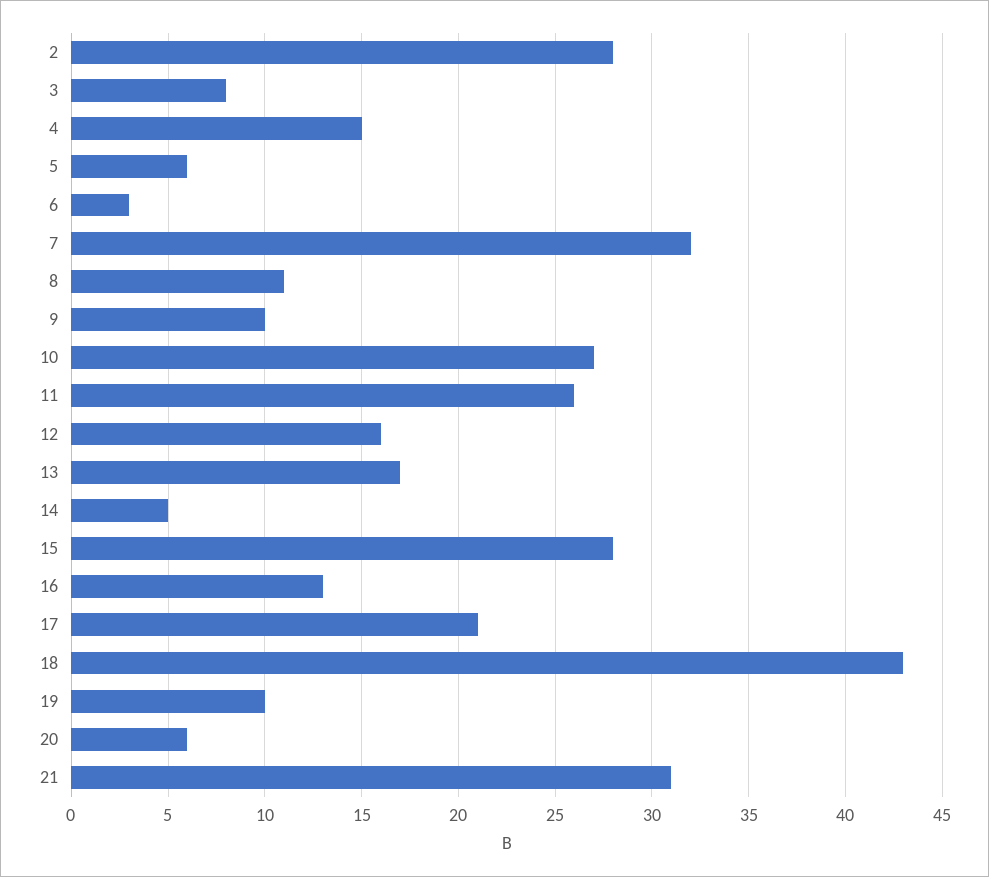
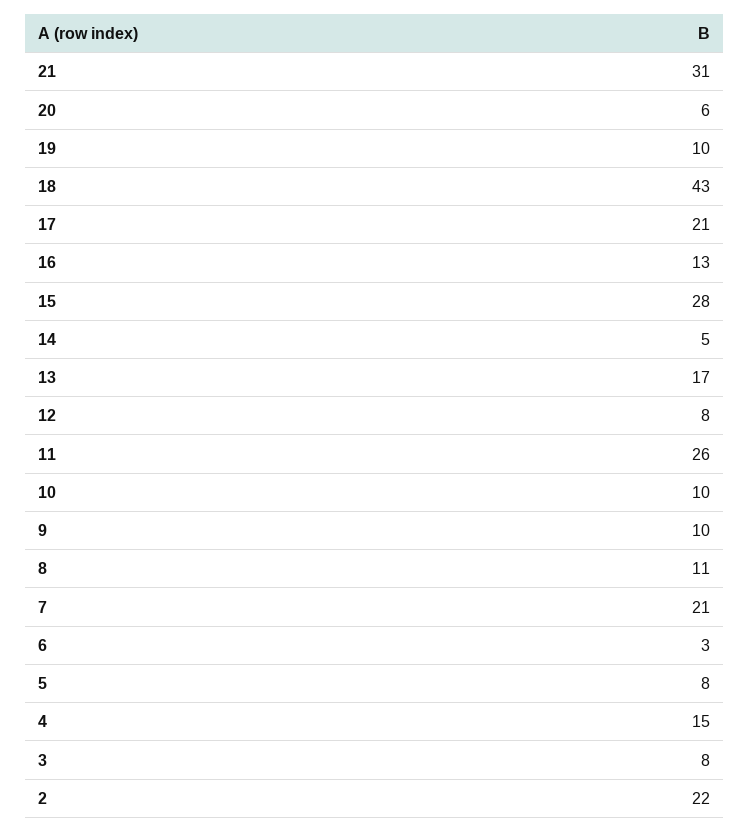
2: 28 -> 22
5: 6 -> 8
7: 32 -> 21
10: 27 -> 10
12: 16 -> 8

